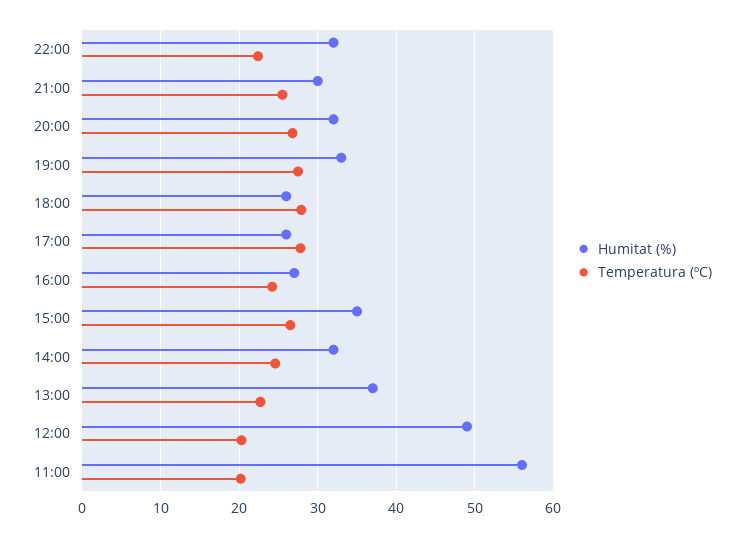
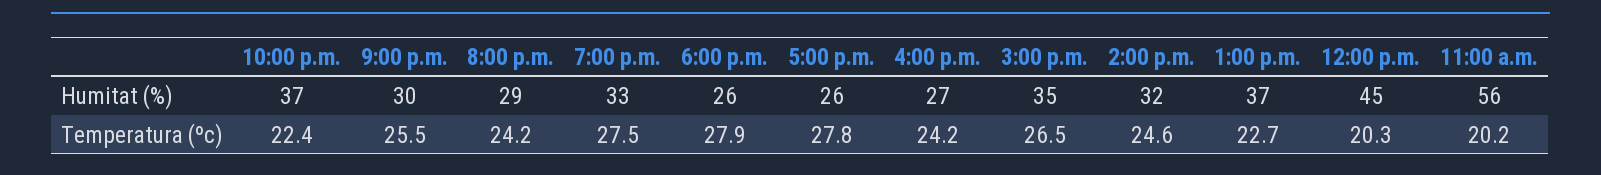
Humitat (%), 22:00: 32 -> 37
Humitat (%), 20:00: 32 -> 29
Temperatura (ºC), 20:00: 27 -> 24.2
Humitat (%), 12:00: 49 -> 45

